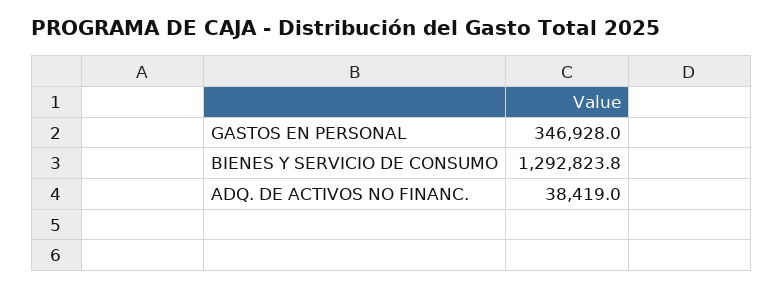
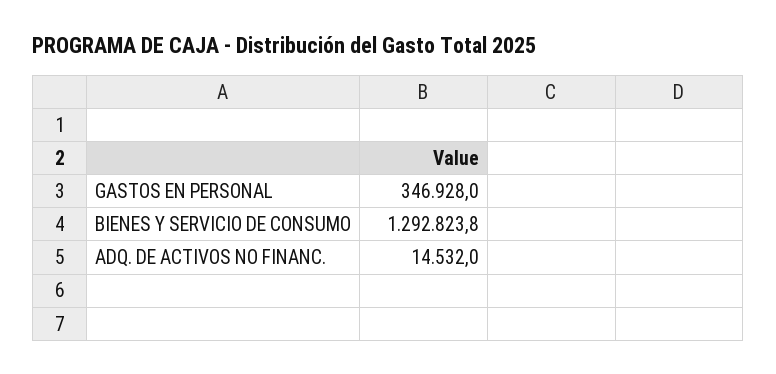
ADQ. DE ACTIVOS NO FINANC.: 38419 -> 14532

